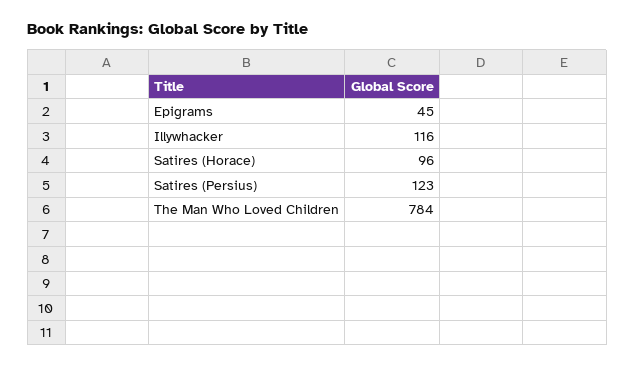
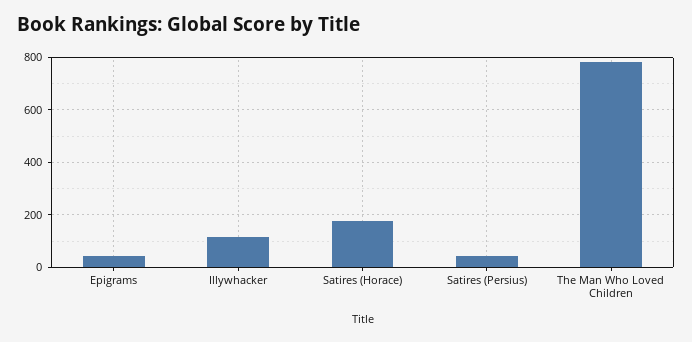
Satires (Horace): 96 -> 175
Satires (Persius): 123 -> 50

